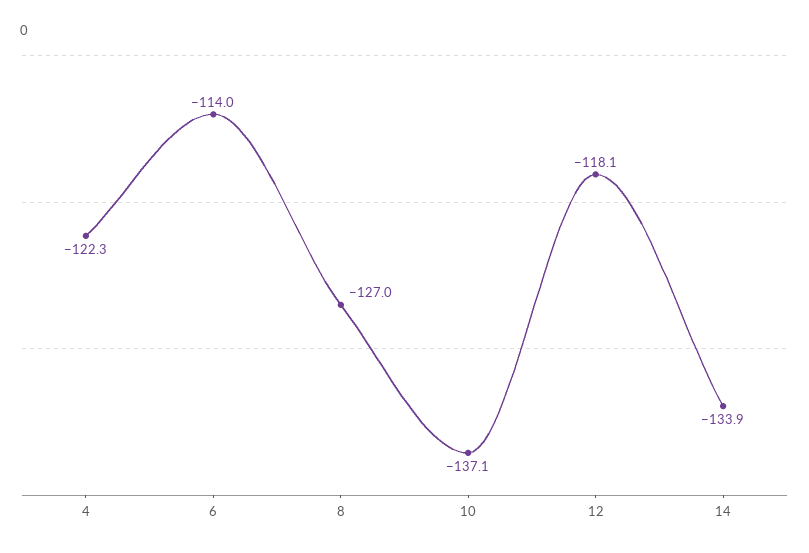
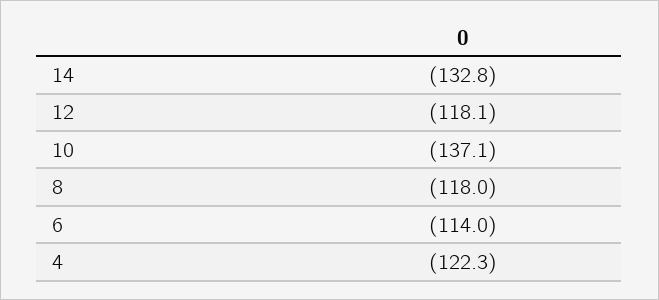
8: -127 -> -118
14: -133.9 -> -132.8

